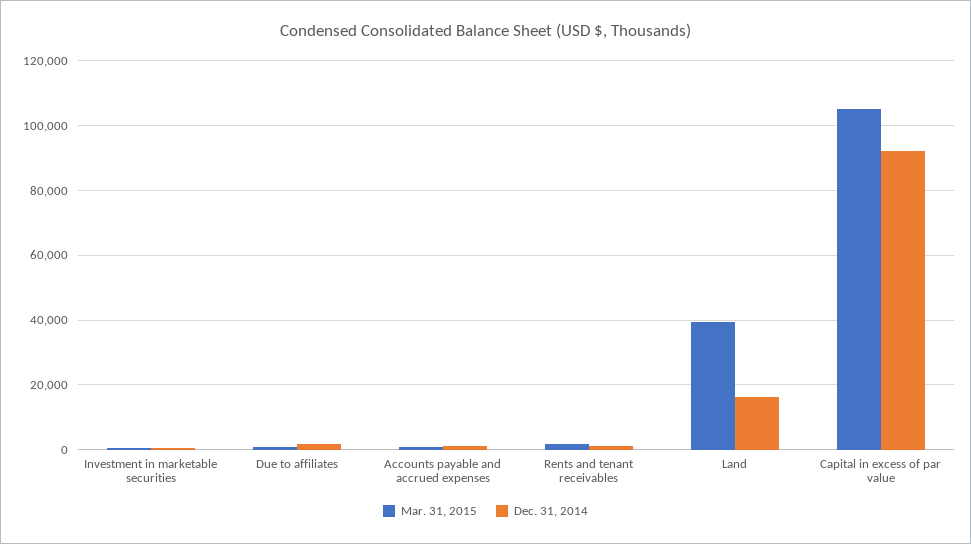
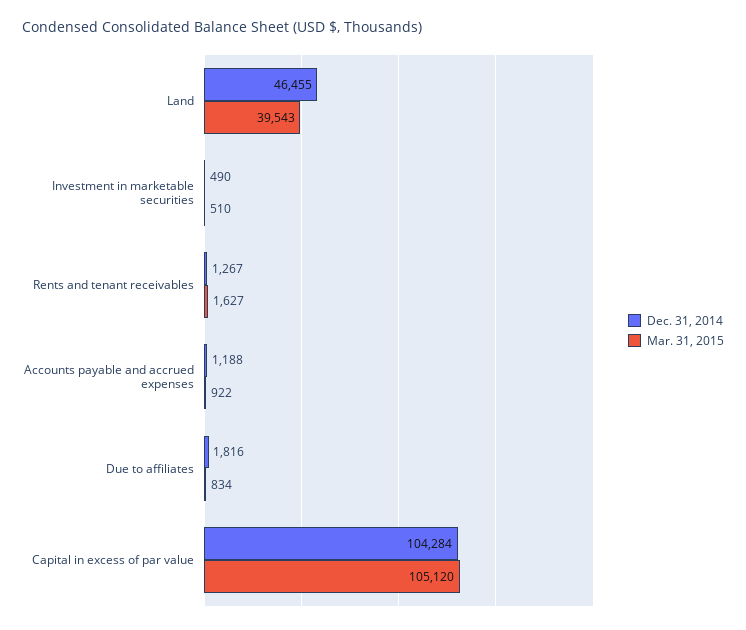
Dec. 31, 2014, Land: 16000 -> 46455
Dec. 31, 2014, Capital in excess of par value: 92000 -> 104284

